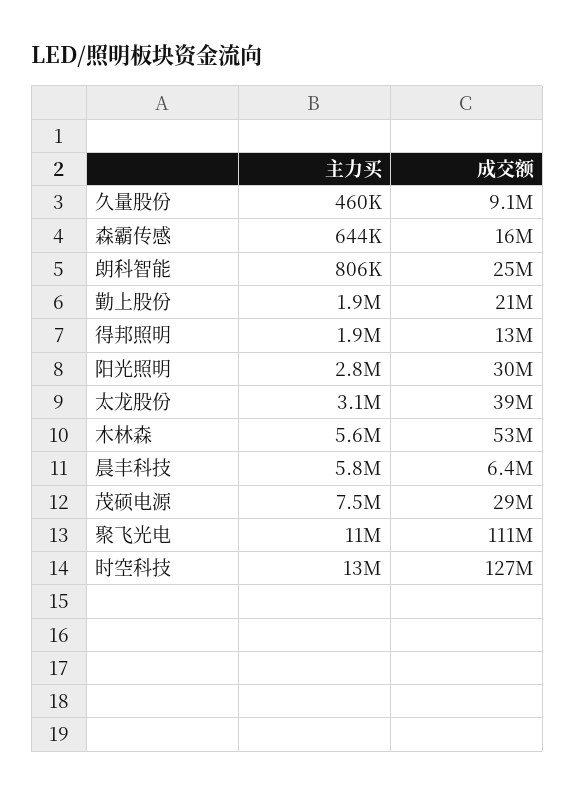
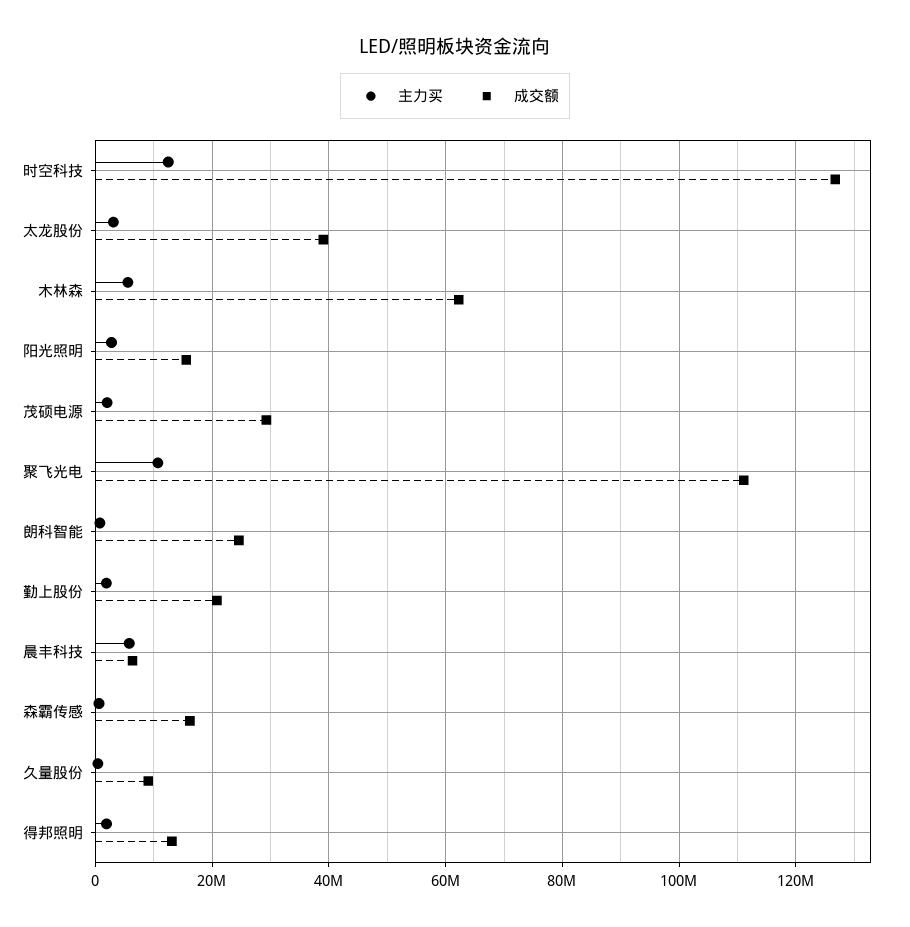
成交额, 阳光照明: 30000000 -> 16000000
成交额, 木林森: 53000000 -> 62000000
主力买, 茂硕电源: 7500000 -> 2000000

